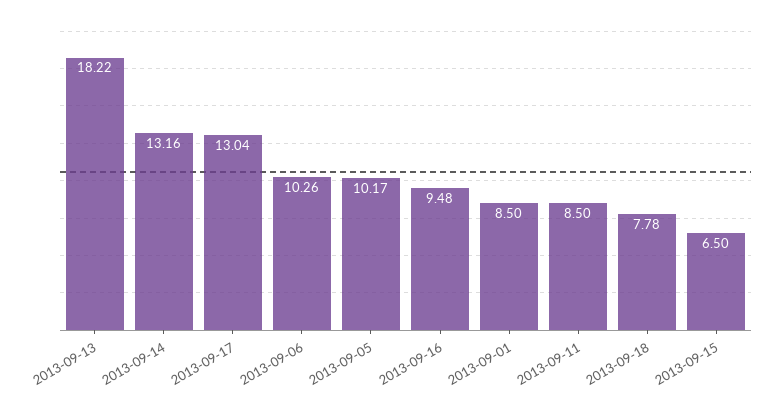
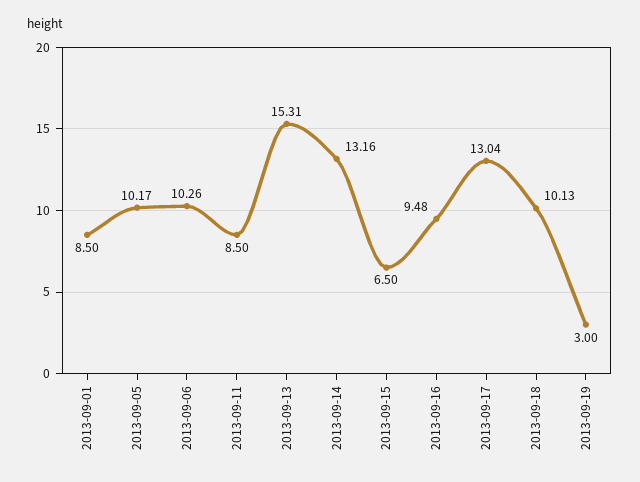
2013-09-13: 18.22 -> 15.31
2013-09-18: 7.78 -> 10.13
2013-09-19: none -> 3

